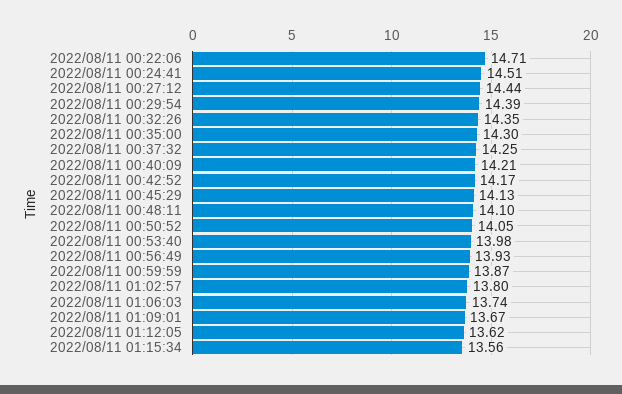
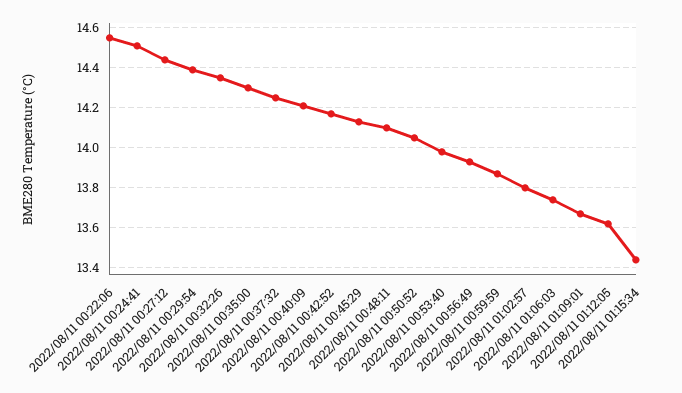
2022/08/11 00:22:06: 14.71 -> 14.55
2022/08/11 01:15:34: 13.56 -> 13.45

